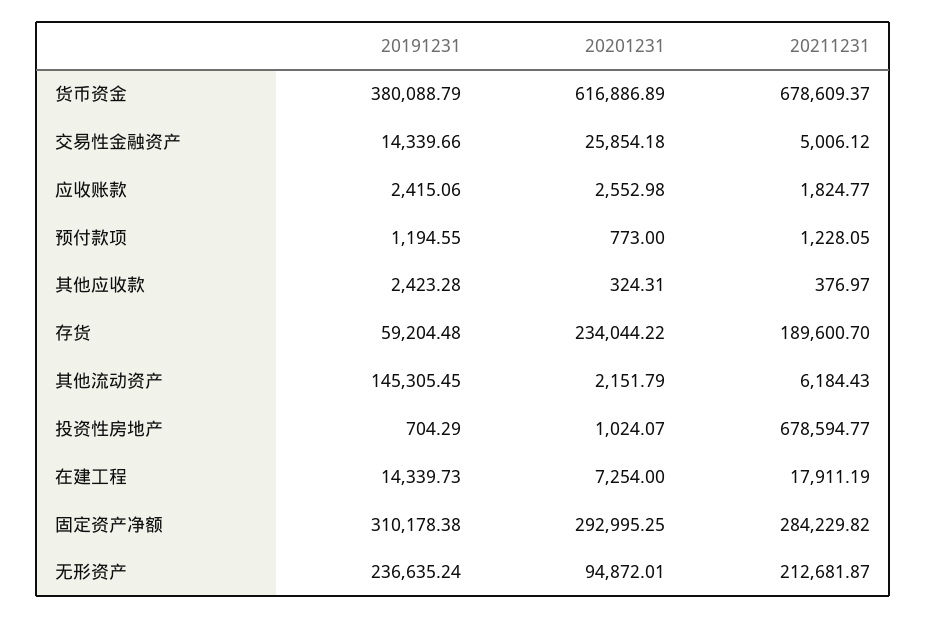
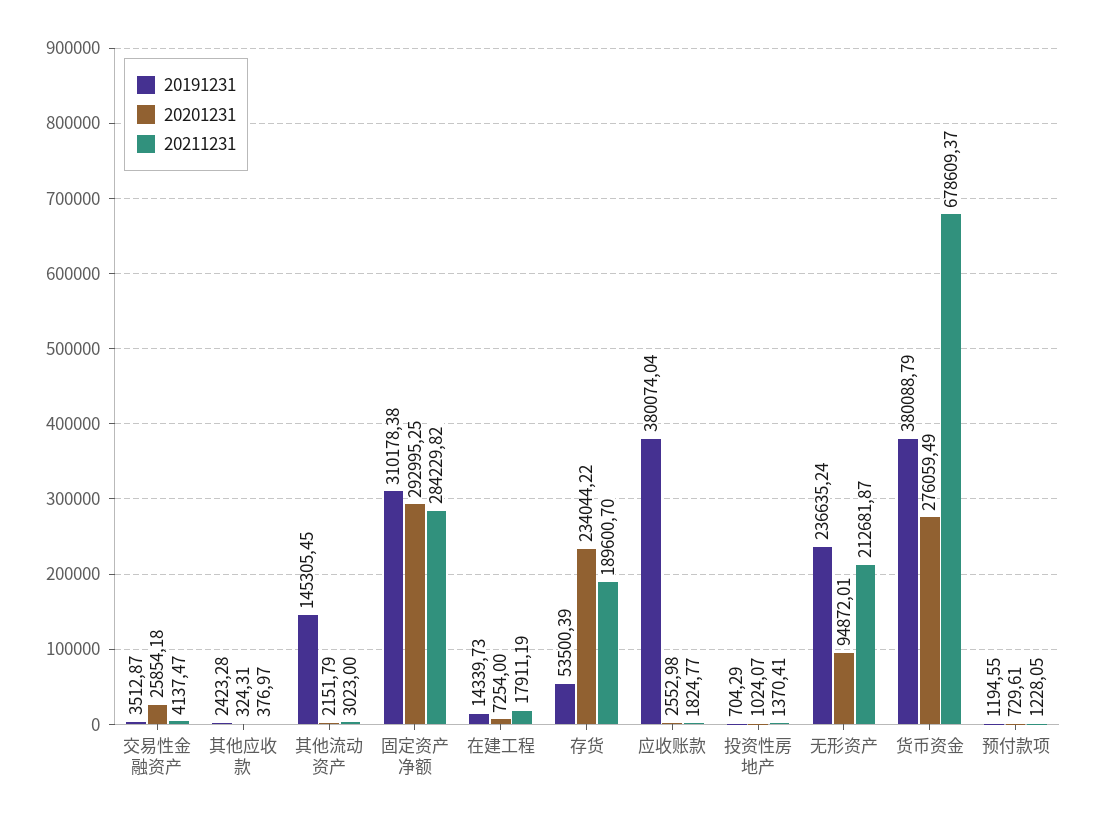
20201231, 货币资金: 616886.89 -> 276059.49
20191231, 交易性金融资产: 14339.66 -> 3512.87
20211231, 交易性金融资产: 5006.12 -> 4137.47
20191231, 应收账款: 2415.06 -> 380074.04
20201231, 预付款项: 773 -> 729.61
20191231, 存货: 59204.48 -> 53500.39
20211231, 其他流动资产: 6184.43 -> 3023
20211231, 投资性房地产: 678594.77 -> 1370.41

